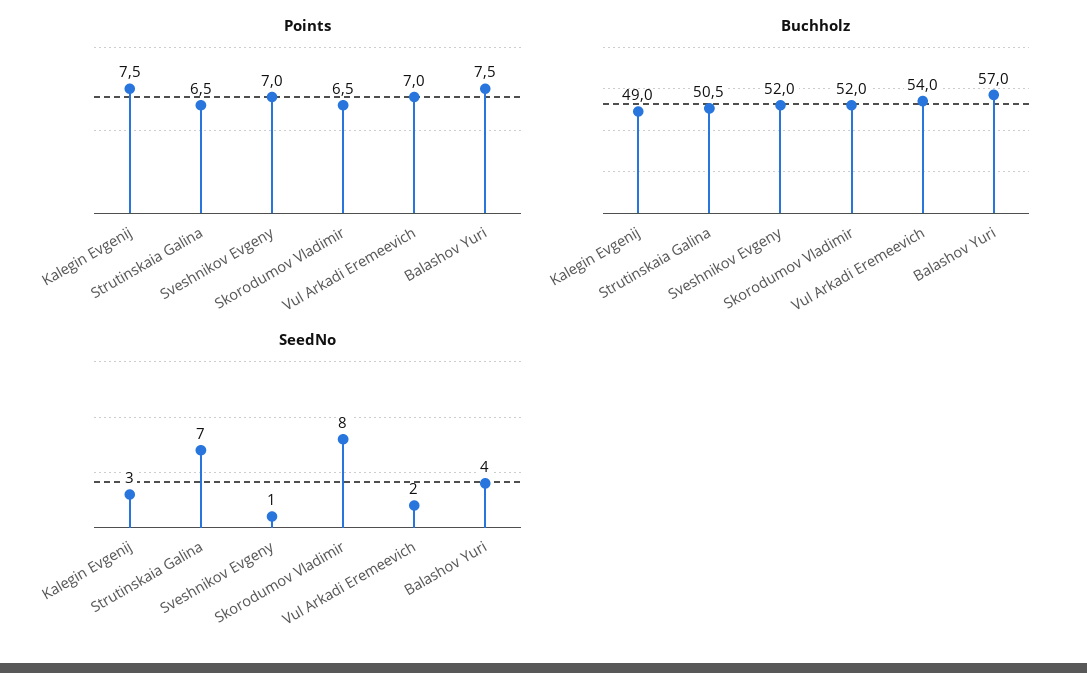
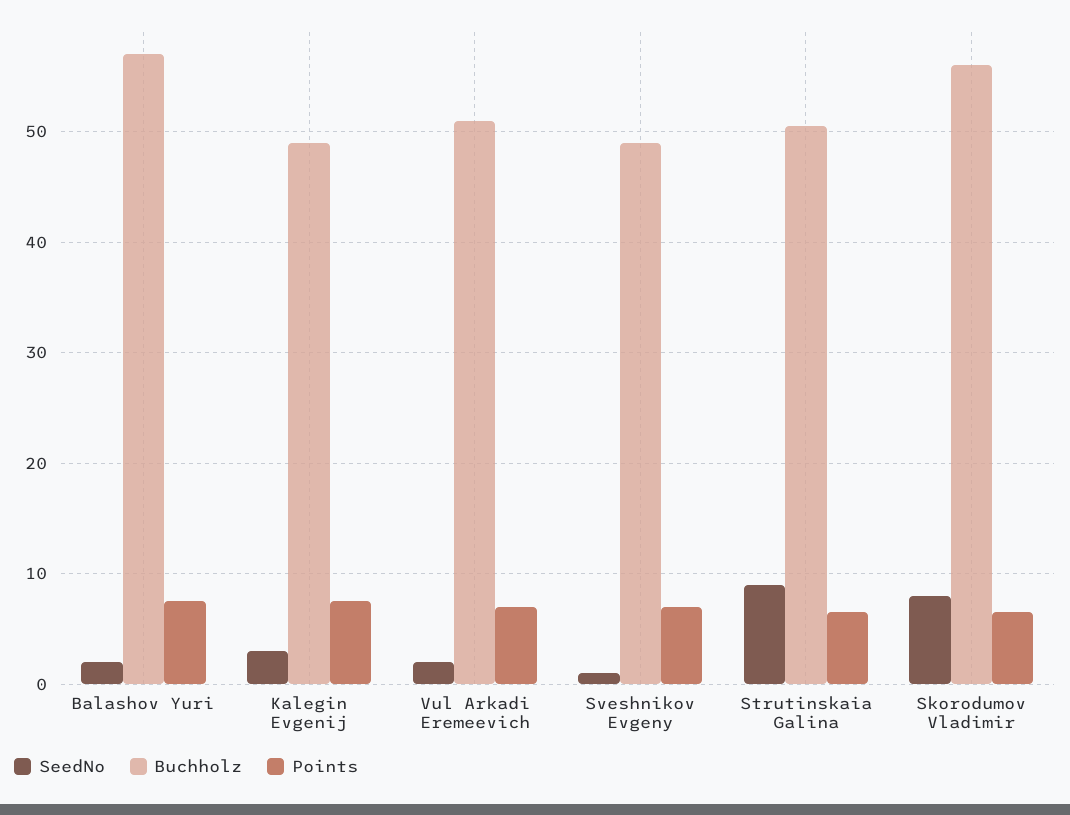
Buchholz, Sveshnikov Evgeny: 52 -> 49
Buchholz, Skorodumov Vladimir: 52 -> 56
Buchholz, Vul Arkadi Eremeevich: 54 -> 51
SeedNo, Strutinskaia Galina: 7 -> 9
SeedNo, Balashov Yuri: 4 -> 2

